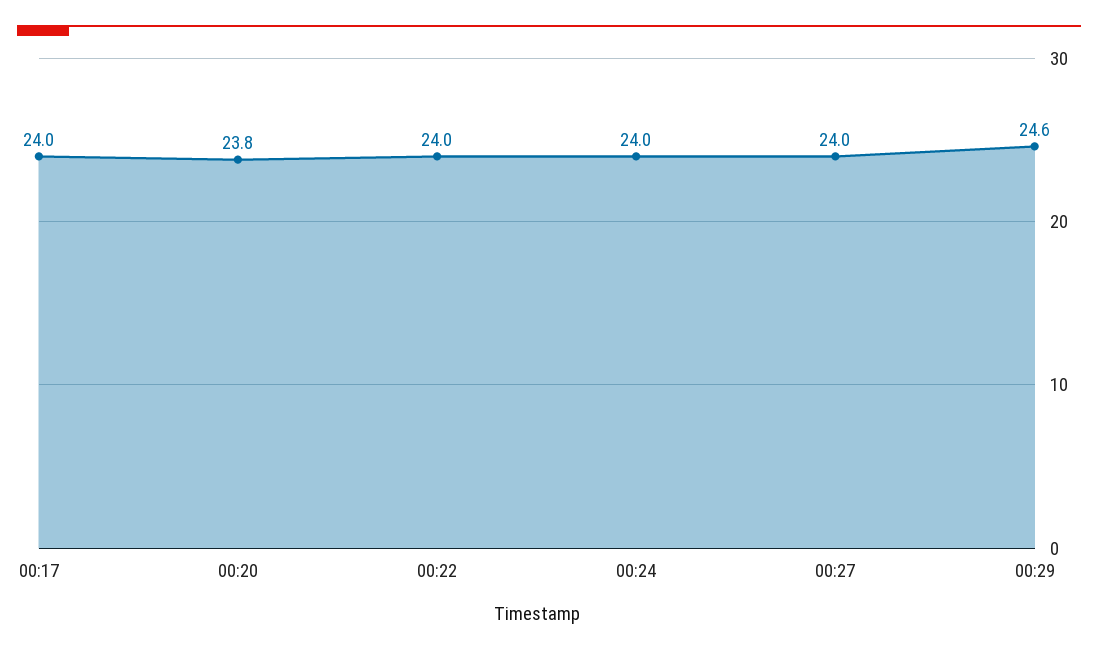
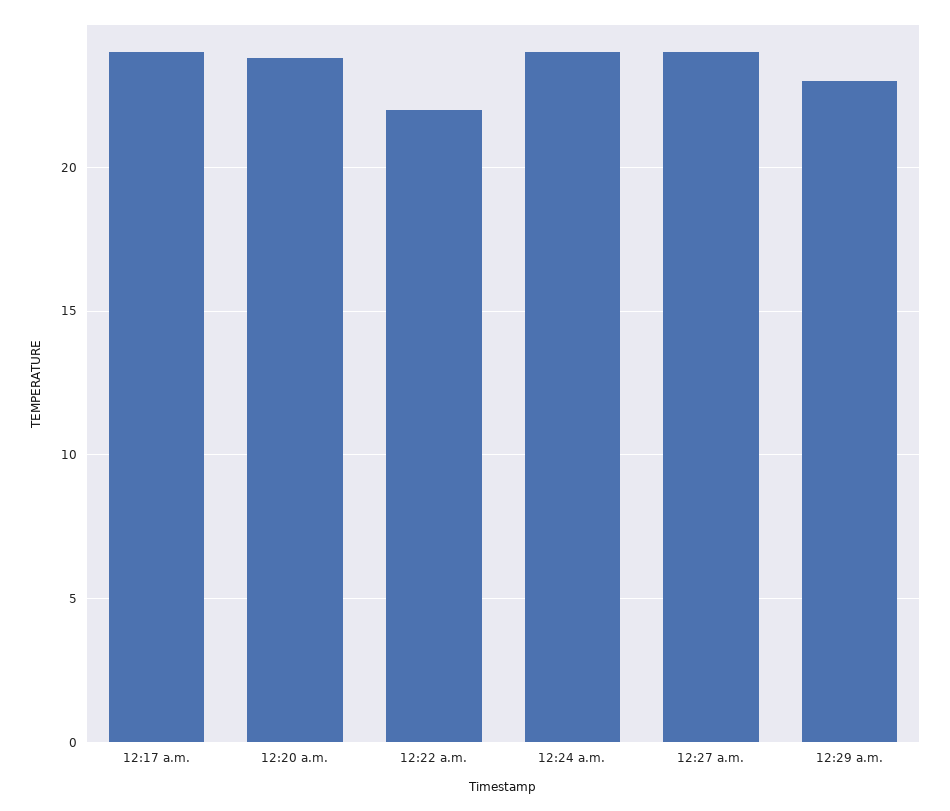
00:22: 24 -> 22
00:29: 24.6 -> 23

